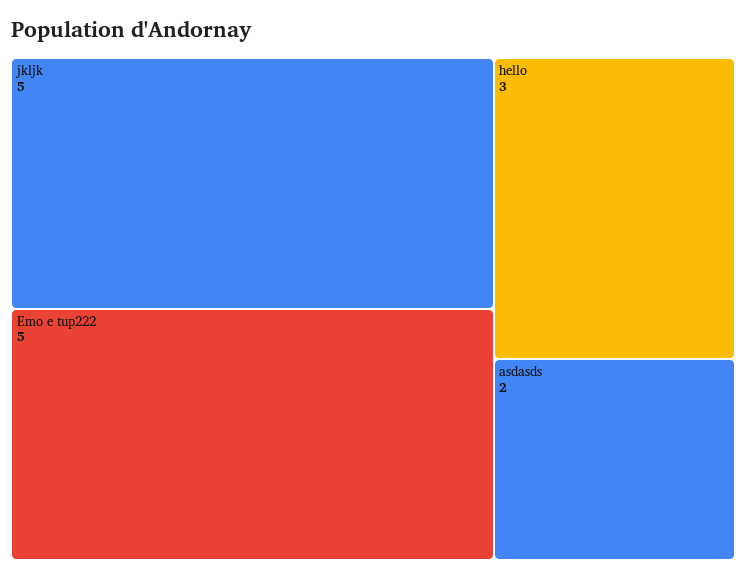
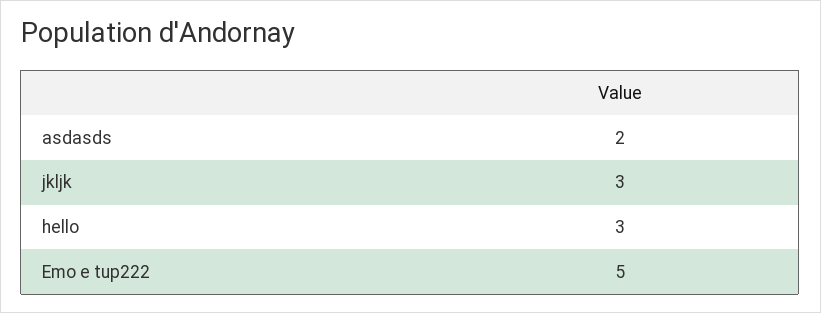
jkljk: 5 -> 3

